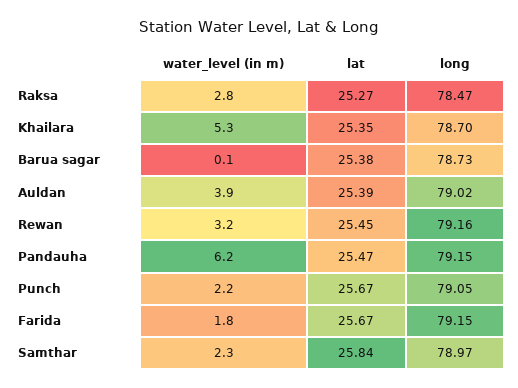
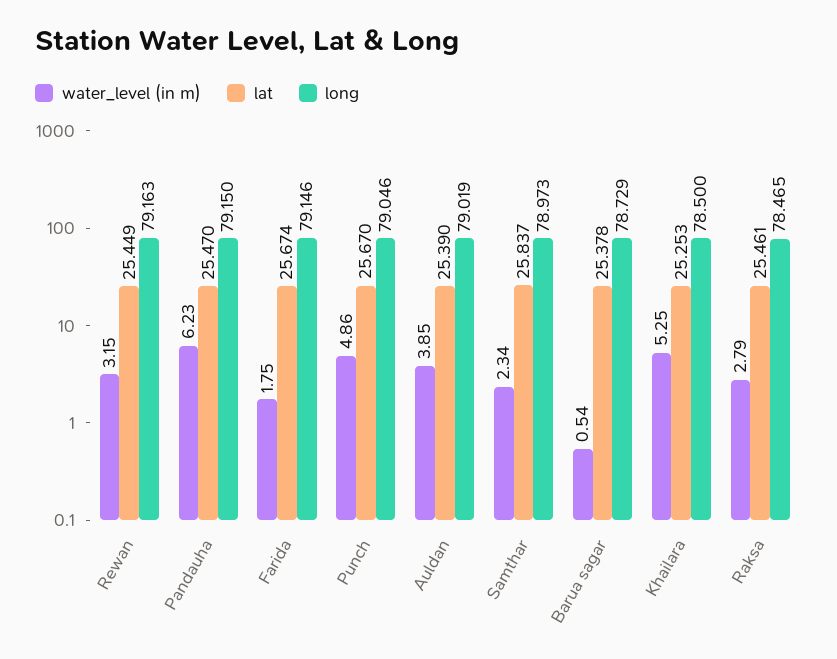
lat, Raksa: 25.27 -> 25.461
lat, Khailara: 25.35 -> 25.253
long, Khailara: 78.7 -> 78.5
water_level (in m), Barua sagar: 0.1 -> 0.54
water_level (in m), Punch: 2.2 -> 4.86

